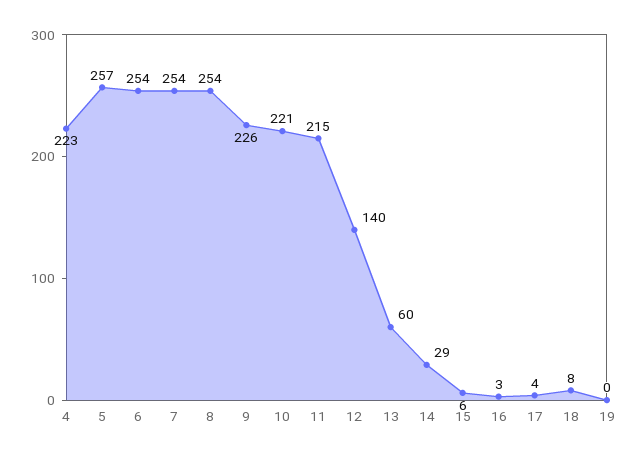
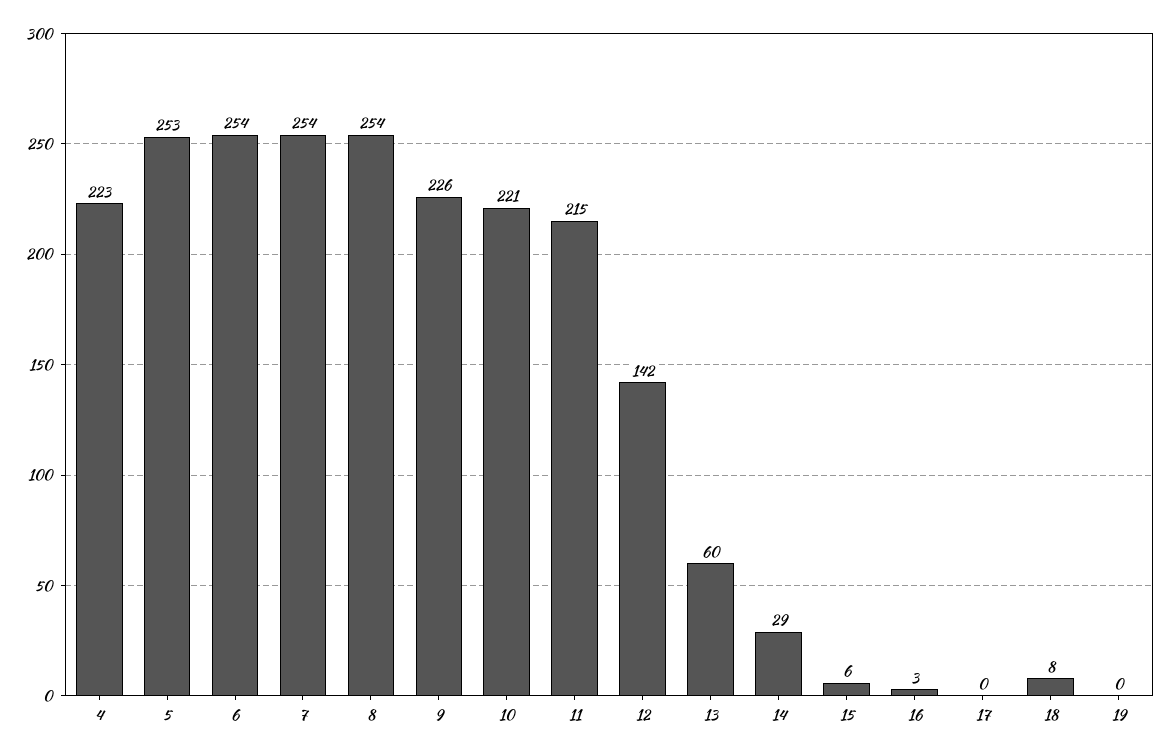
5: 257 -> 253
12: 140 -> 142
17: 4 -> 0

